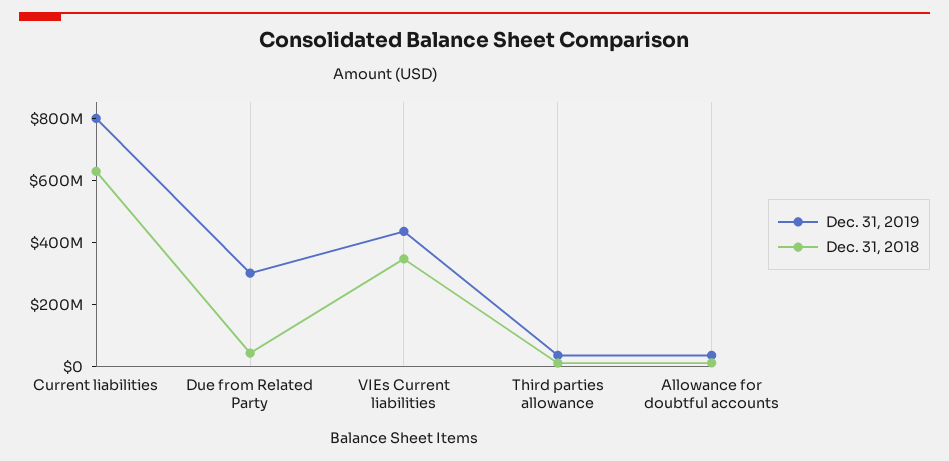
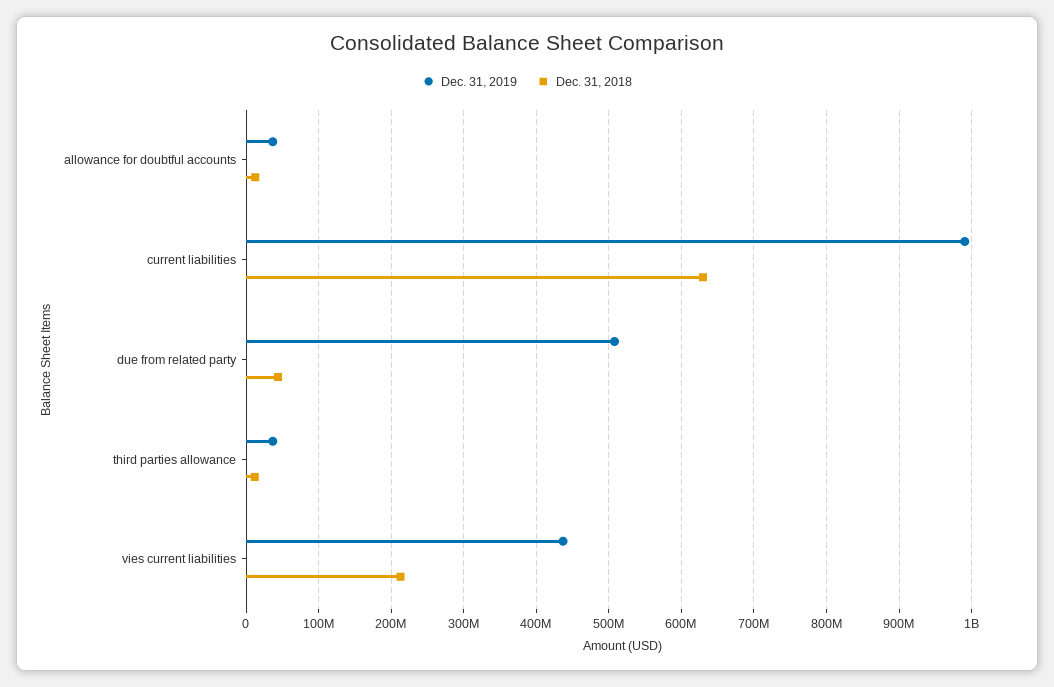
Dec. 31, 2019, Current liabilities: 800000000 -> 990000000
Dec. 31, 2019, Due from Related Party: 300000000 -> 510000000
Dec. 31, 2018, VIEs Current liabilities: 350000000 -> 210000000

